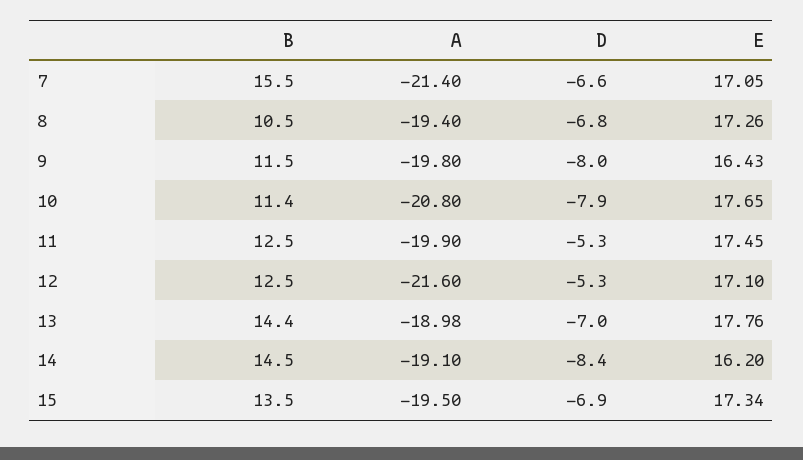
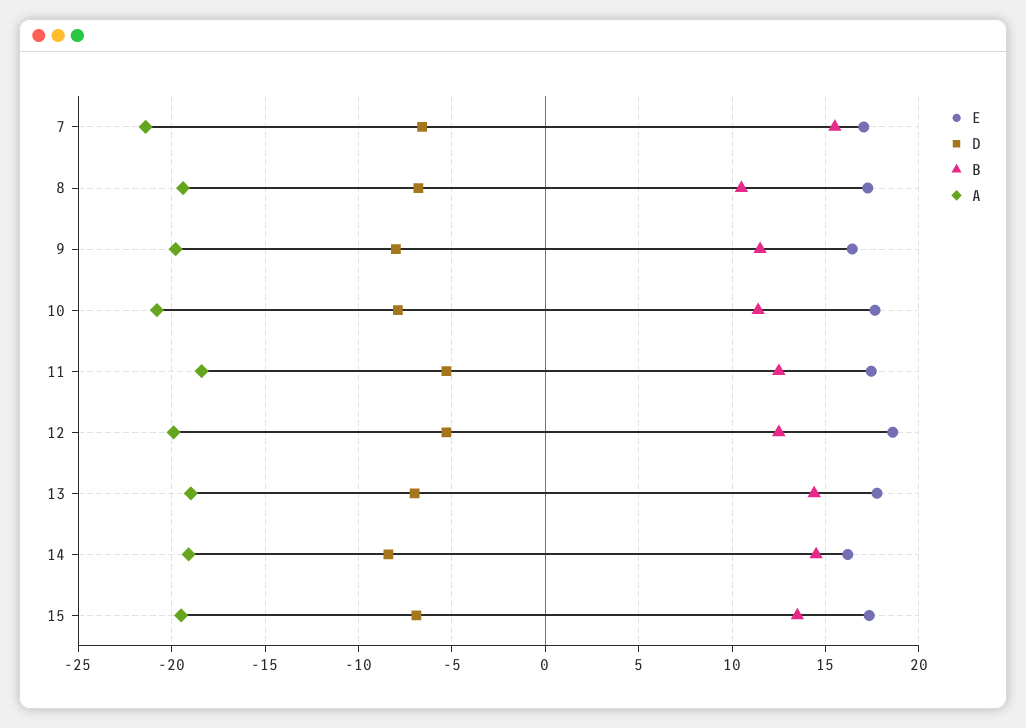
A, 11: -19.9 -> -18.5
A, 12: -21.6 -> -20
E, 12: 17.1 -> 18.5

